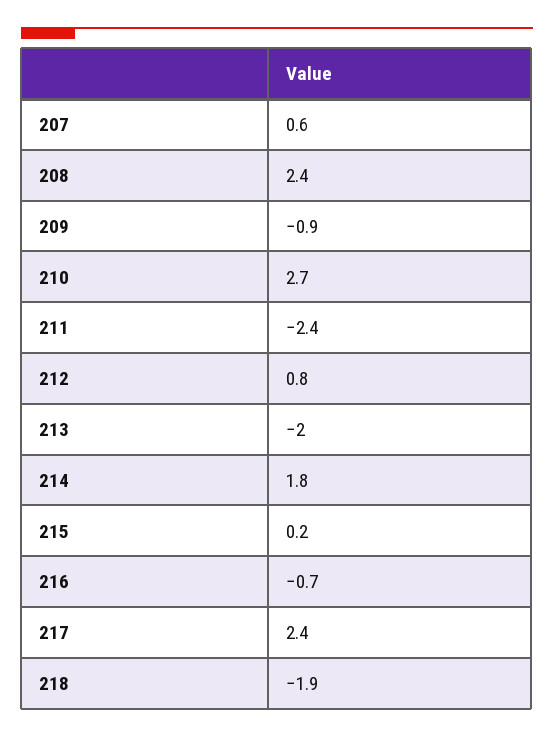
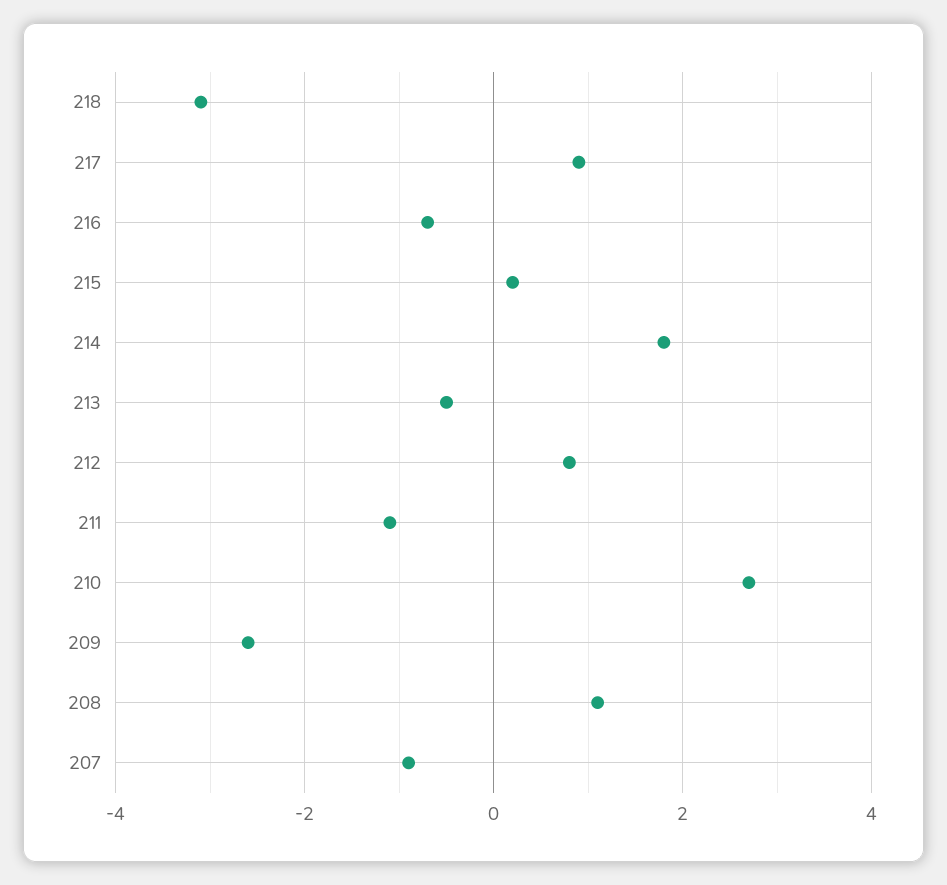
207: 0.6 -> -1
208: 2.4 -> 1
209: -0.9 -> -2.5
211: -2.4 -> -1
213: -2 -> -0.5
217: 2.4 -> 1
218: -1.9 -> -3

